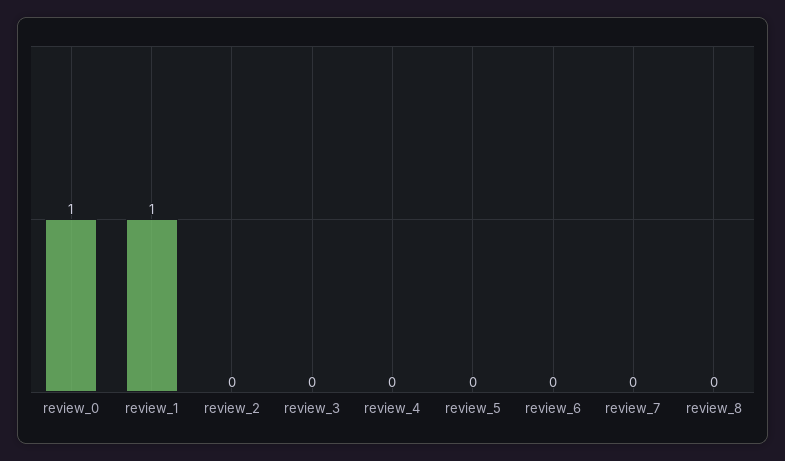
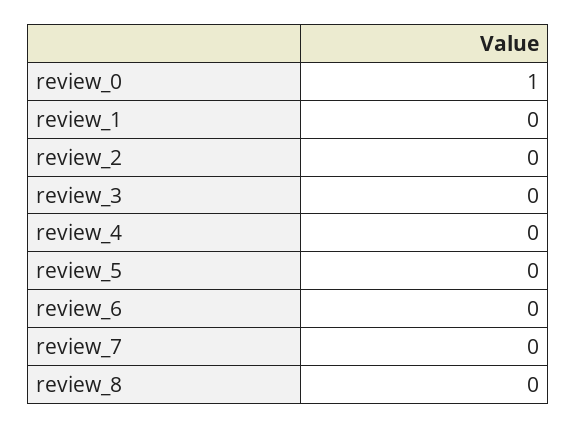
review_1: 1 -> 0

